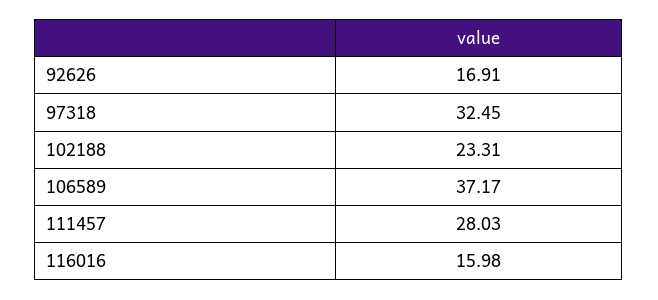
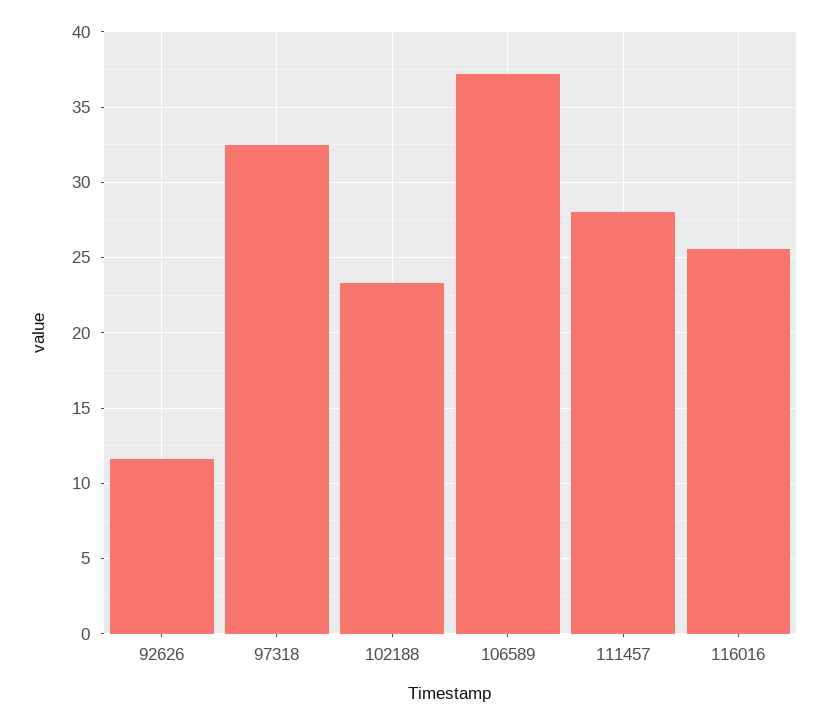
92626: 16.91 -> 11.5
116016: 15.98 -> 25.5

